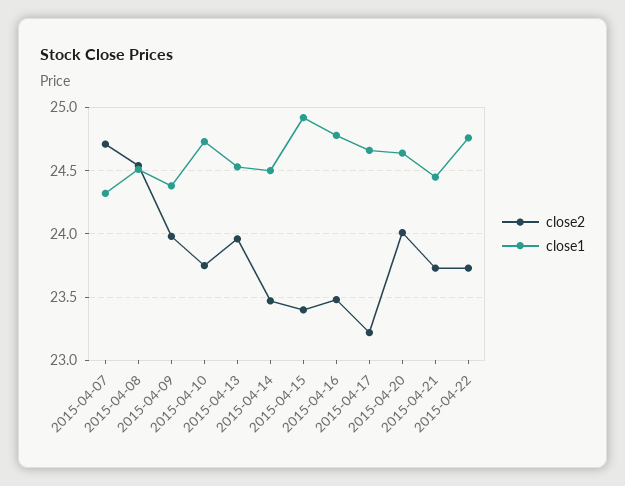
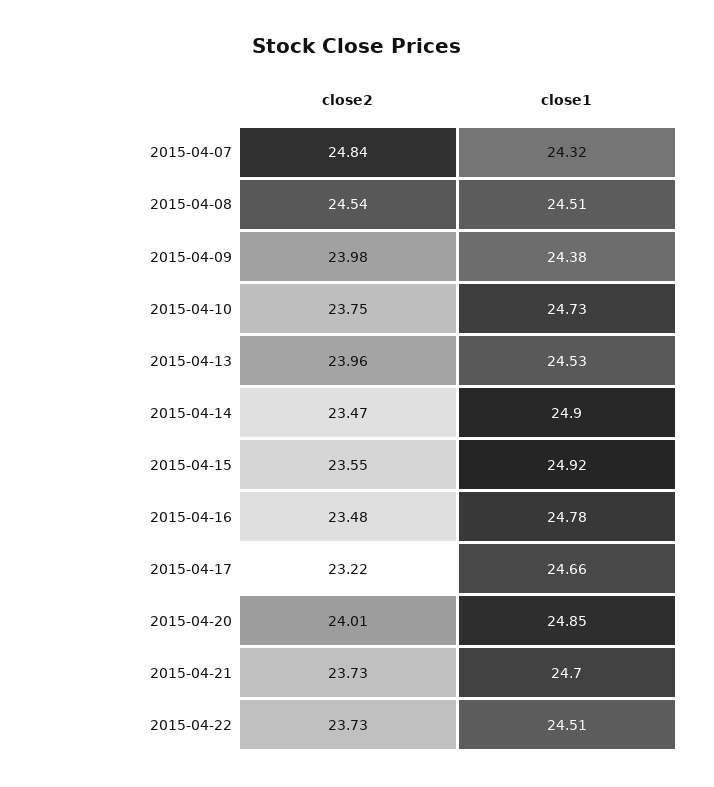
close2, 2015-04-07: 24.7 -> 24.84
close1, 2015-04-14: 24.5 -> 24.9
close2, 2015-04-15: 23.4 -> 23.55
close1, 2015-04-20: 24.65 -> 24.85
close1, 2015-04-21: 24.45 -> 24.7
close1, 2015-04-22: 24.75 -> 24.51

